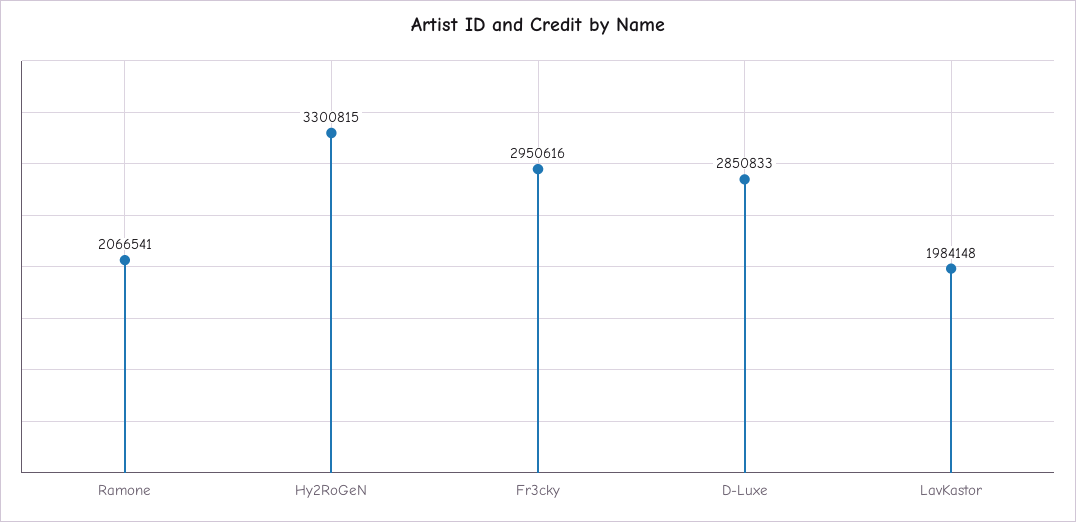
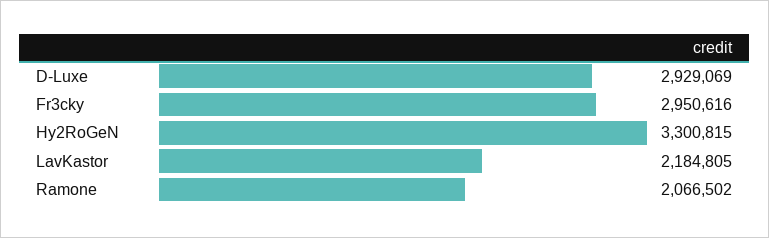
Ramone: 2066541 -> 2066502
D-Luxe: 2850833 -> 2929069
LavKastor: 1984148 -> 2184805

